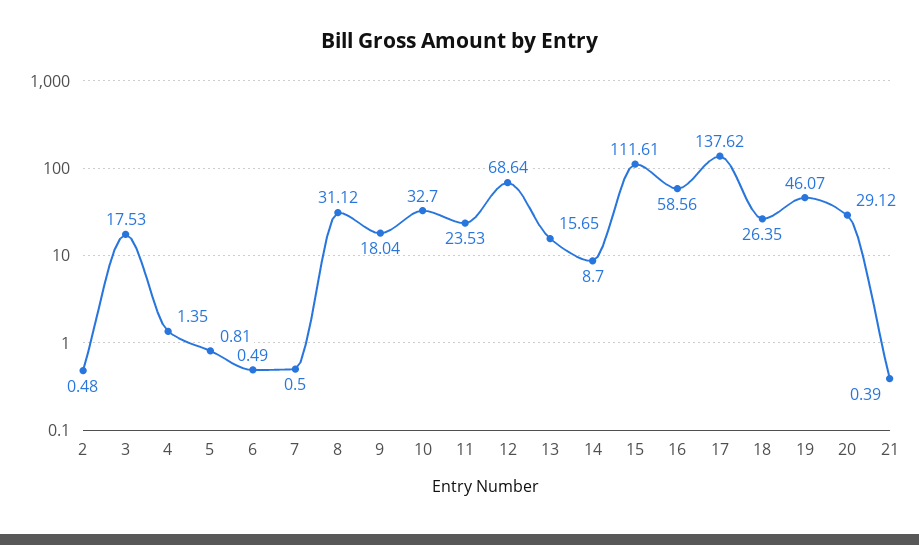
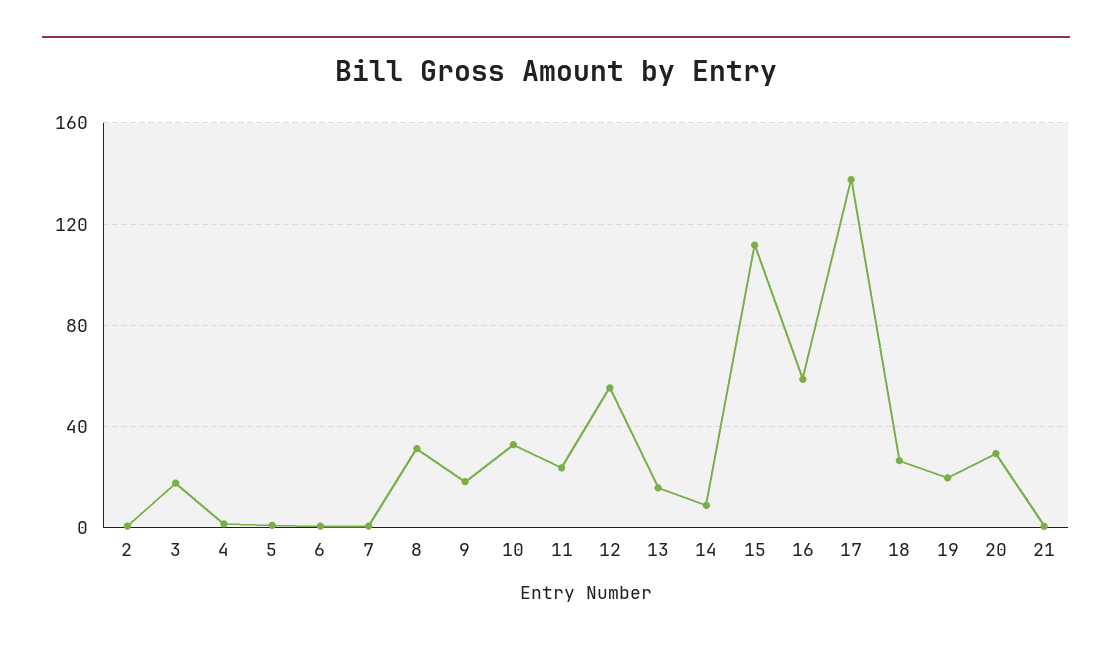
12: 68.64 -> 55
19: 46.07 -> 20

